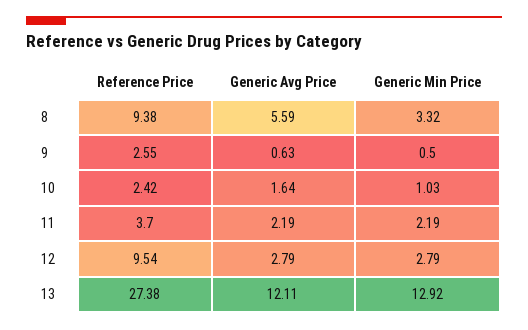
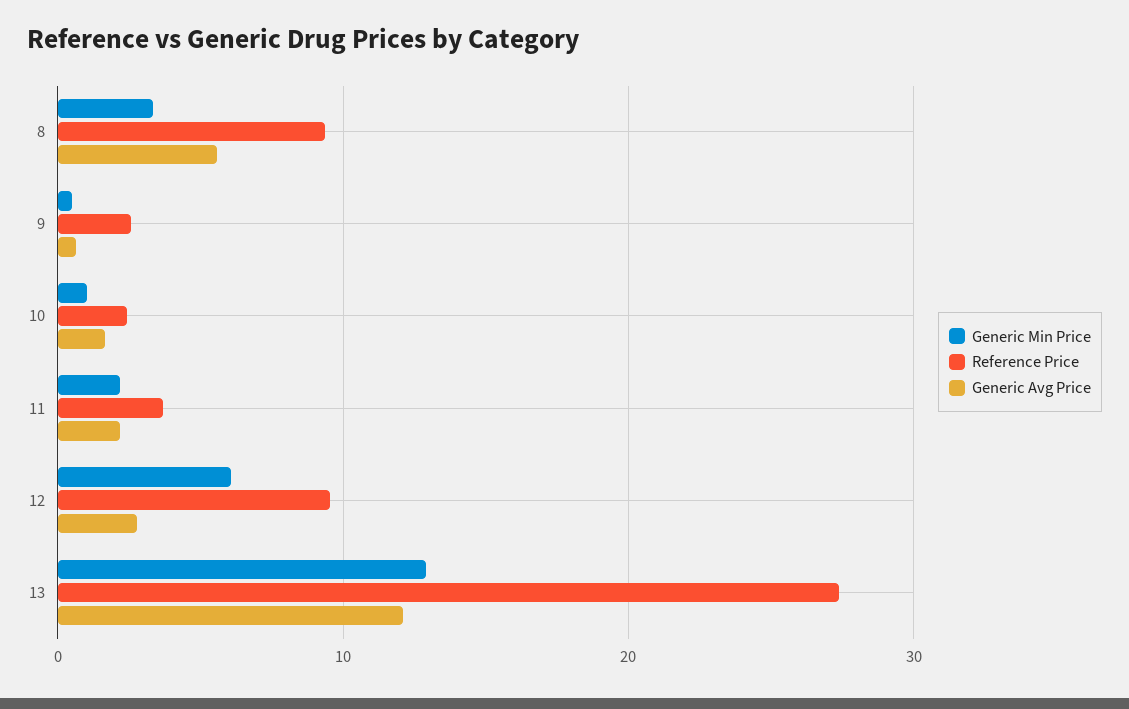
Generic Min Price, 12: 2.79 -> 6

